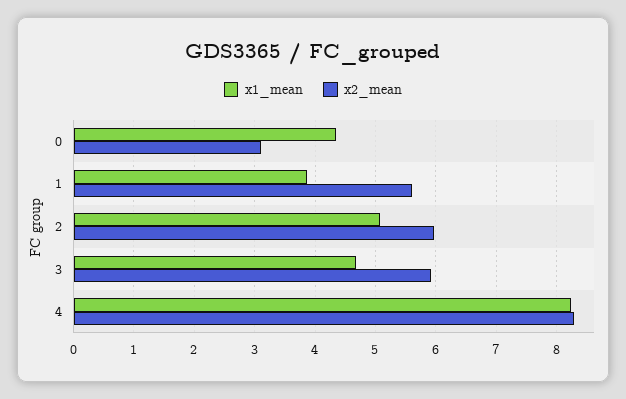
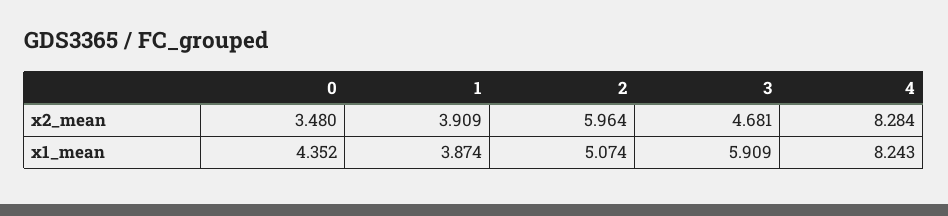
x2_mean, 0: 3.1 -> 3.48
x2_mean, 1: 5.6 -> 3.909
x1_mean, 3: 4.7 -> 5.909
x2_mean, 3: 5.9 -> 4.681

